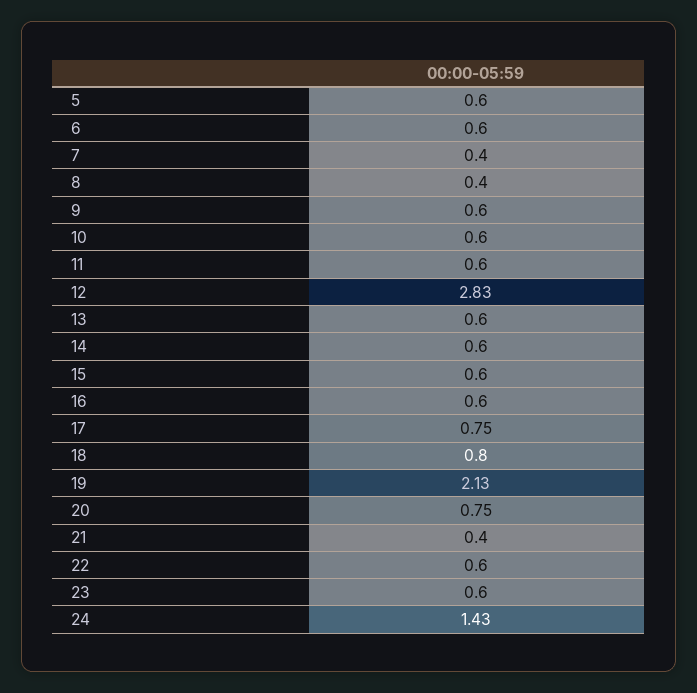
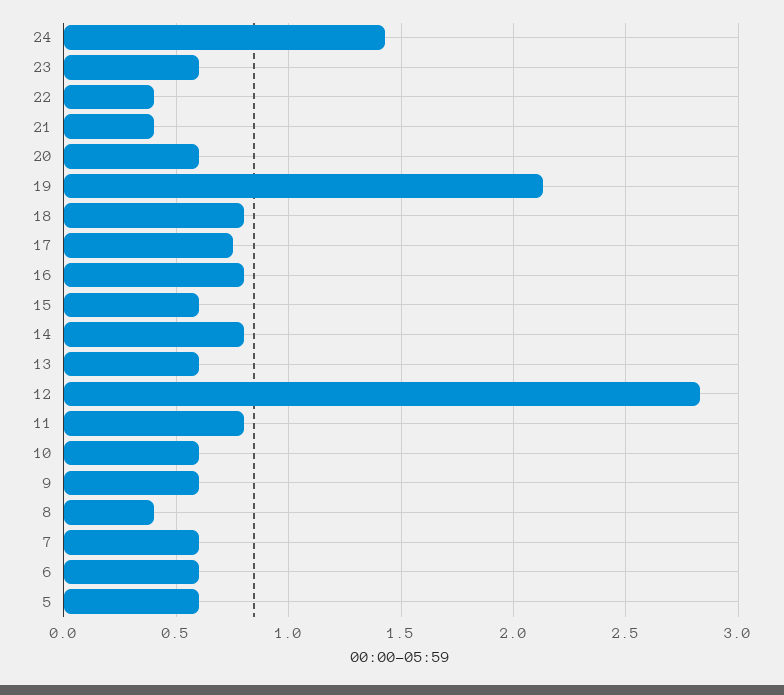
7: 0.4 -> 0.6
11: 0.6 -> 0.8
14: 0.6 -> 0.8
16: 0.6 -> 0.8
20: 0.75 -> 0.6
22: 0.6 -> 0.4

